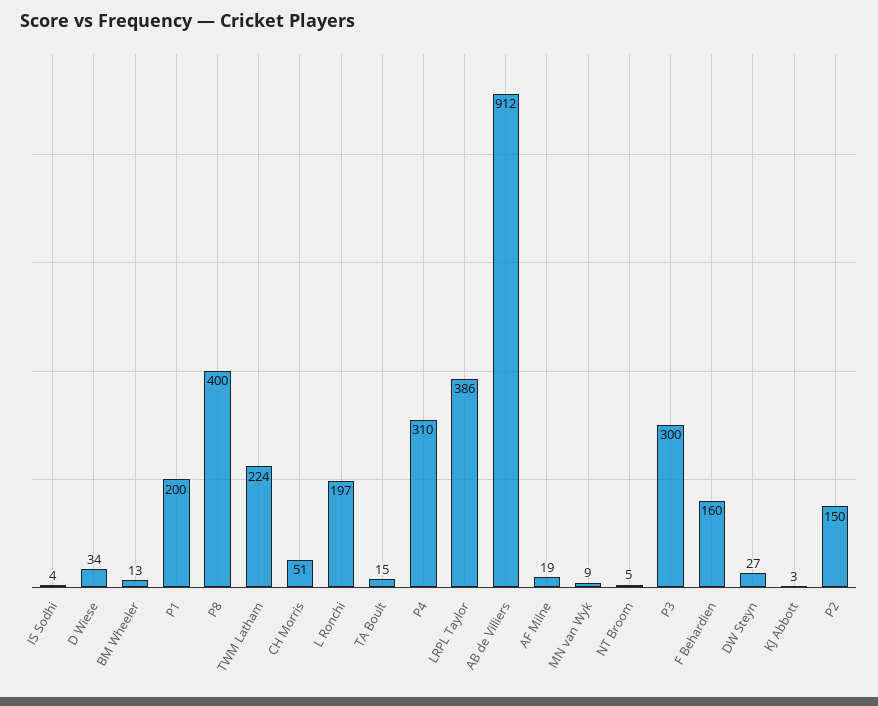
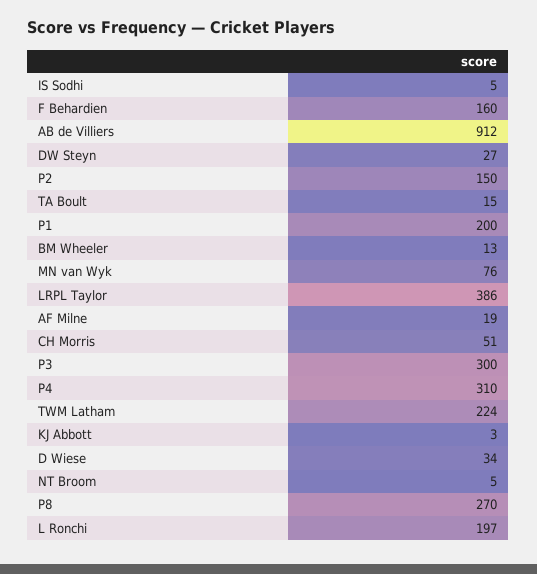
IS Sodhi: 4 -> 5
P8: 400 -> 270
MN van Wyk: 9 -> 76

